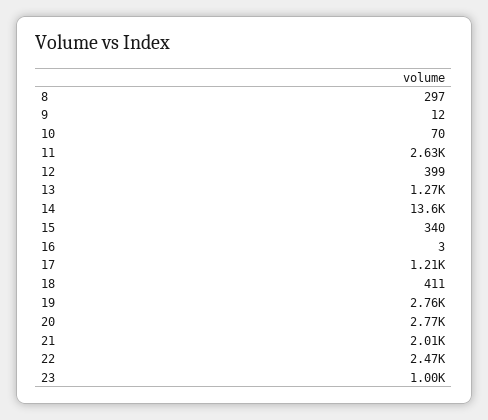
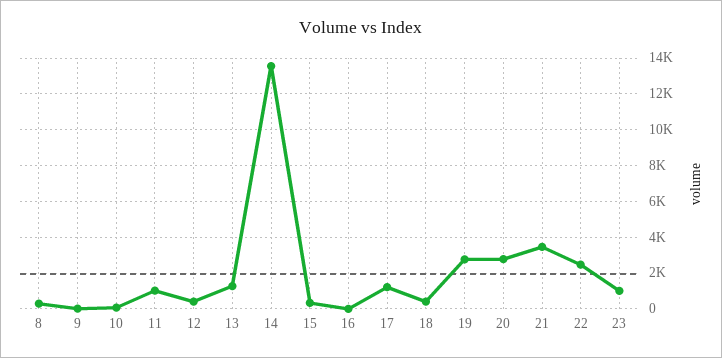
11: 2630 -> 1000
21: 2010 -> 3500

